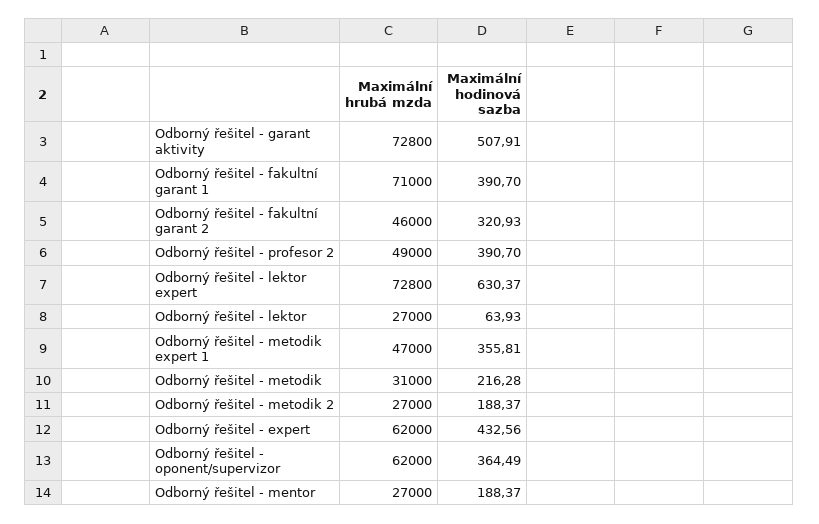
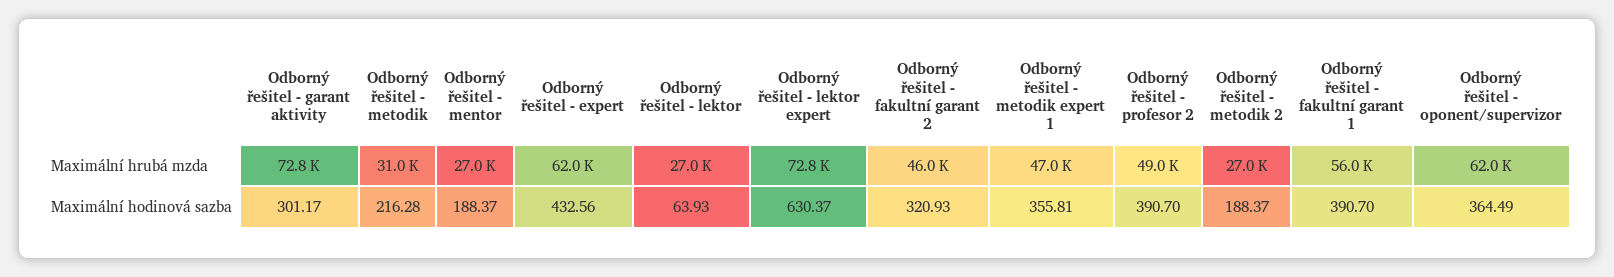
Maximální hodinová sazba, Odborný řešitel - garant aktivity: 507.91 -> 301.17
Maximální hrubá mzda, Odborný řešitel - fakultní garant 1: 71000 -> 56000

